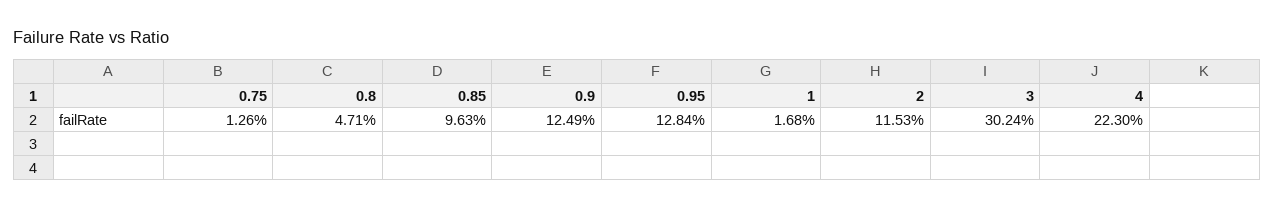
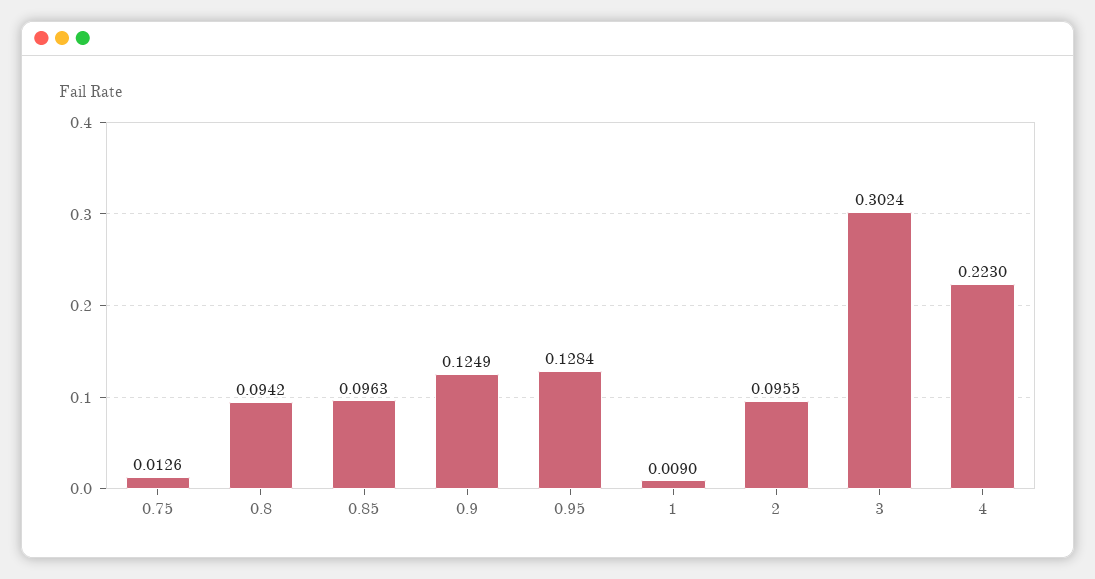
0.8: 0.0471 -> 0.0942
1: 0.0168 -> 0.009
2: 0.1153 -> 0.0955

